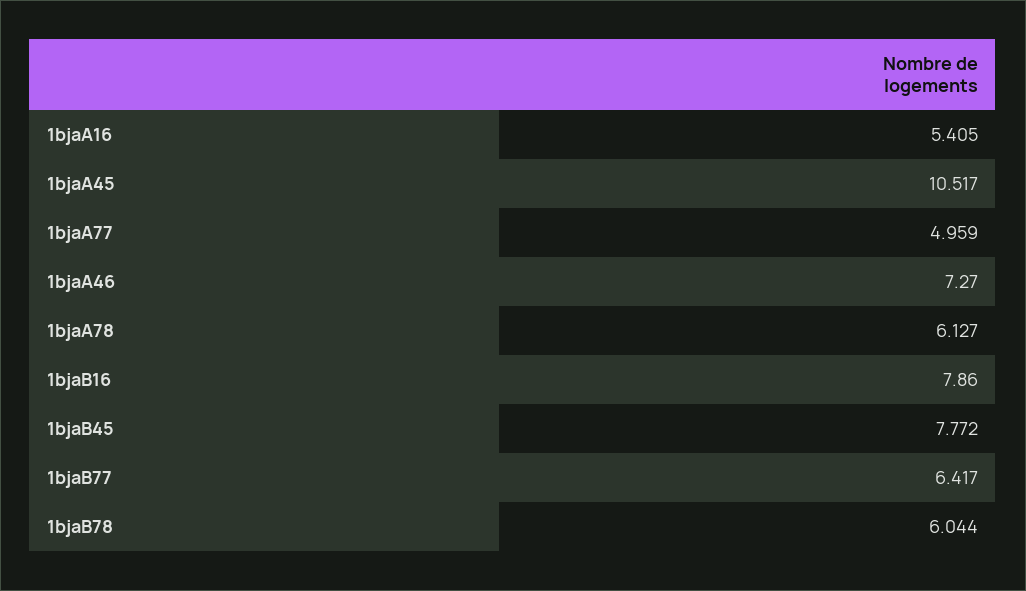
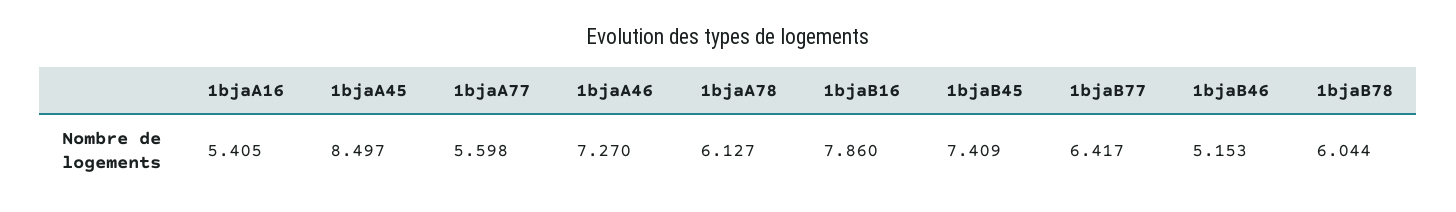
1bjaA45: 10.517 -> 8.497
1bjaA77: 4.959 -> 5.598
1bjaB45: 7.772 -> 7.409
1bjaB46: none -> 5.153

